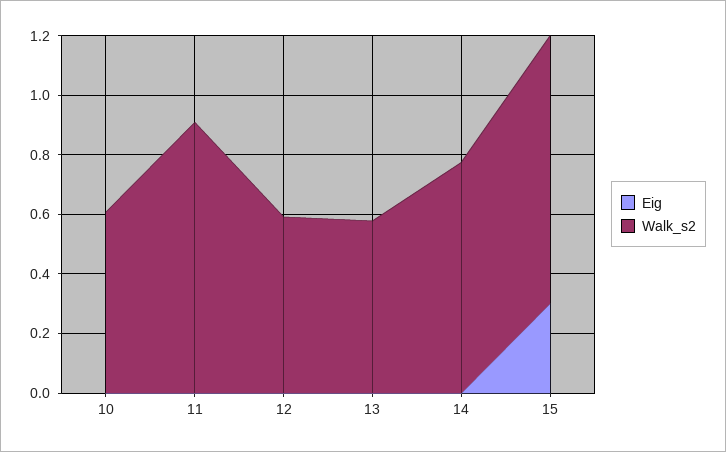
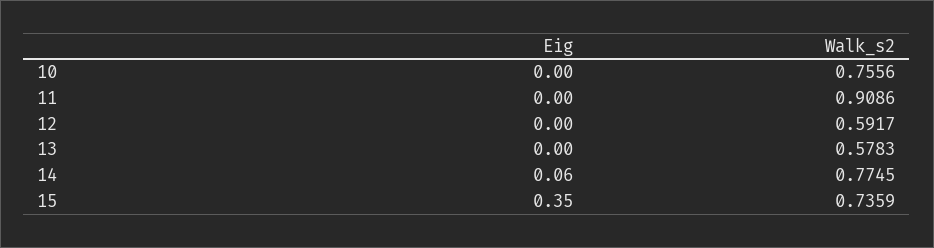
Walk_s2, 10: 0.6 -> 0.7556
Eig, 14: 0 -> 0.06
Eig, 15: 0.3 -> 0.35
Walk_s2, 15: 0.9 -> 0.7359

